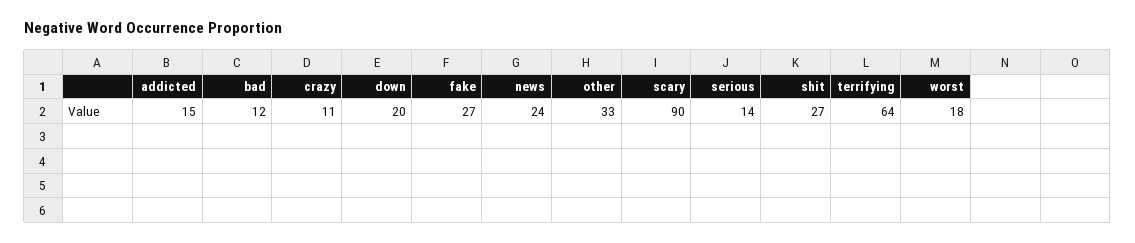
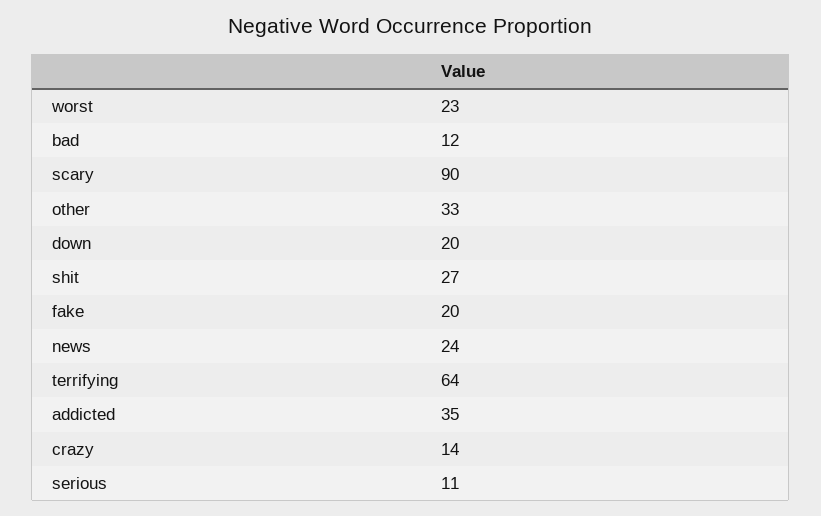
addicted: 15 -> 35
crazy: 11 -> 14
fake: 27 -> 20
serious: 14 -> 11
worst: 18 -> 23

